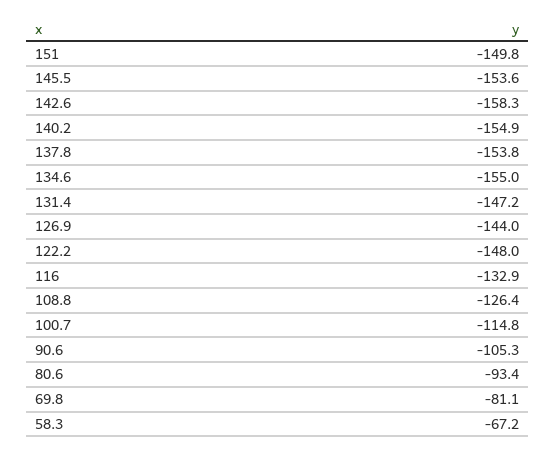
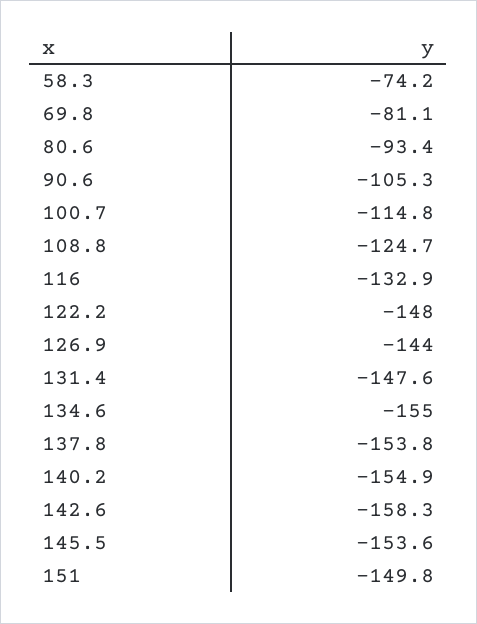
131.4: -147.2 -> -147.6
108.8: -126.4 -> -124.7
58.3: -67.2 -> -74.2

